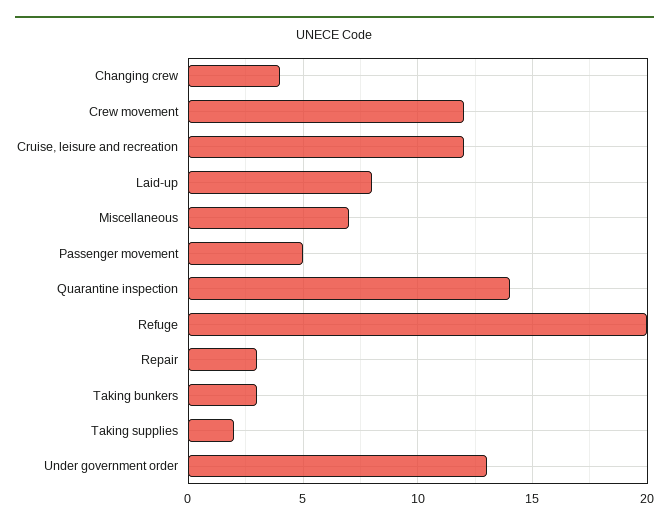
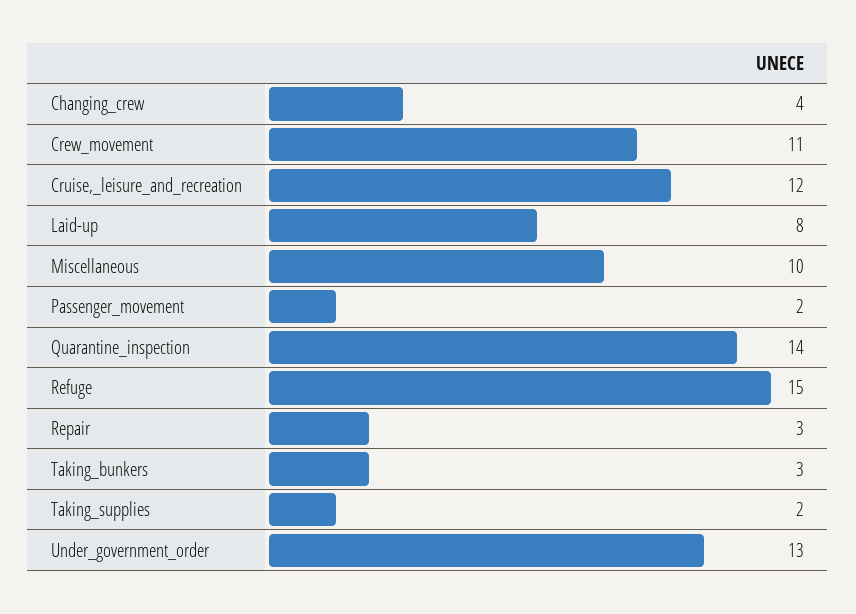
Crew movement: 12 -> 11
Miscellaneous: 7 -> 10
Passenger movement: 5 -> 2
Refuge: 20 -> 15

